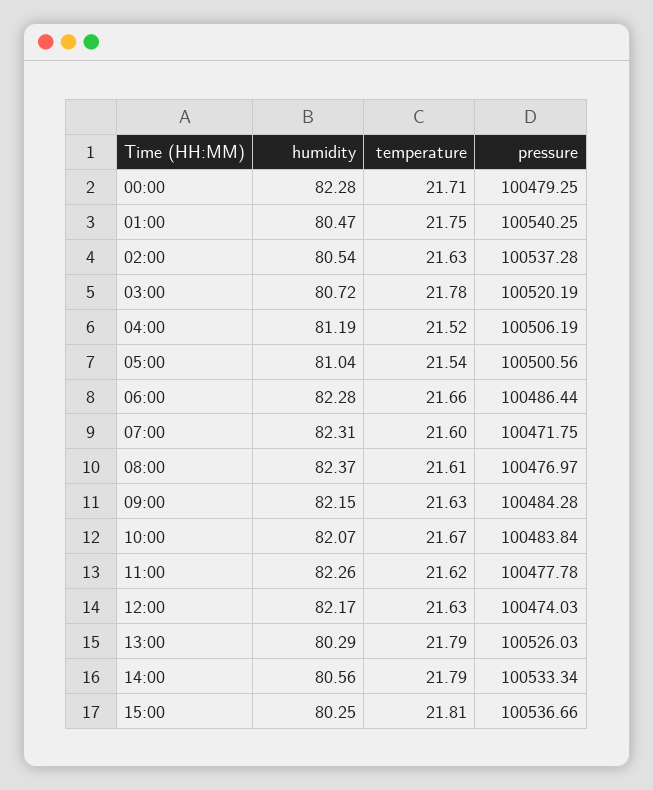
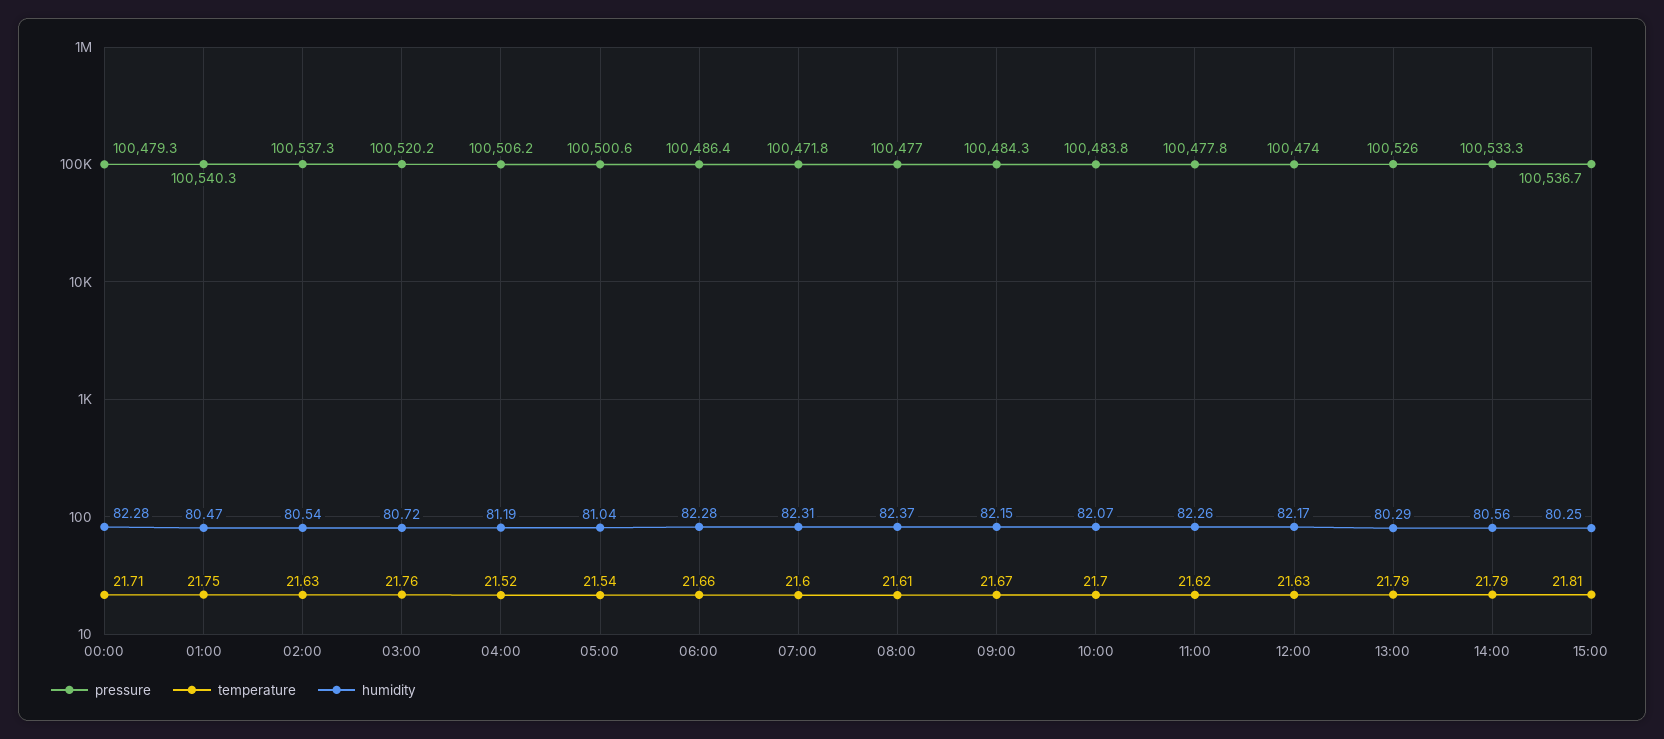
temperature, 03:00: 21.78 -> 21.76
temperature, 09:00: 21.63 -> 21.67
temperature, 10:00: 21.67 -> 21.7

